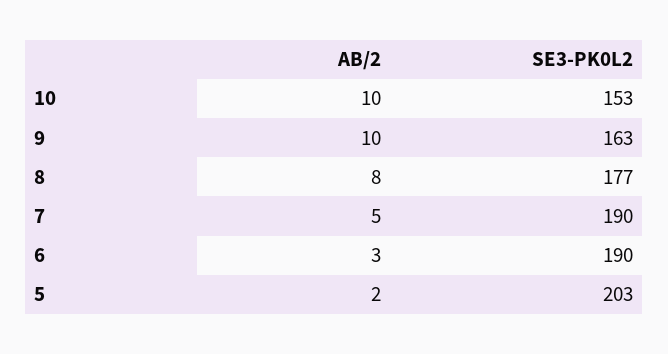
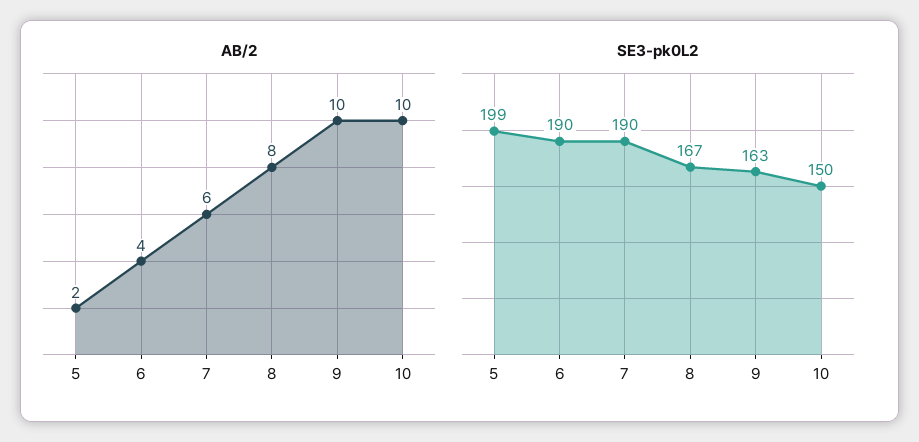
SE3-PK0L2, 10: 153 -> 150
SE3-PK0L2, 8: 177 -> 167
AB/2, 7: 5 -> 6
AB/2, 6: 3 -> 4
SE3-PK0L2, 5: 203 -> 199

